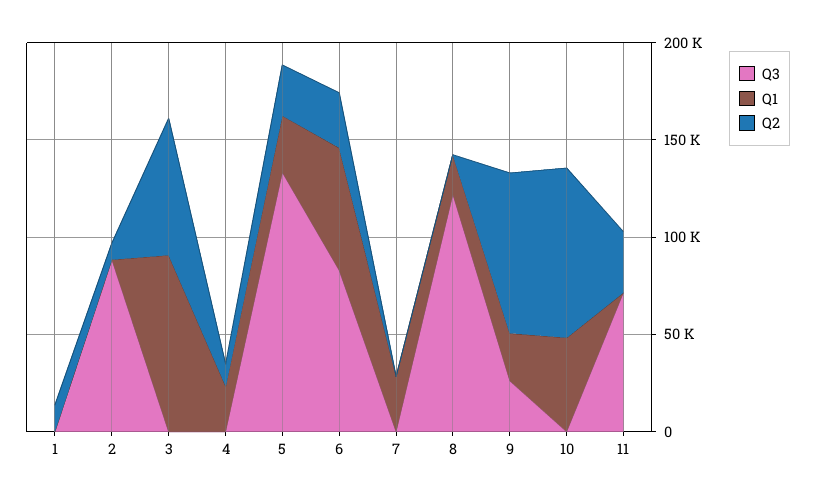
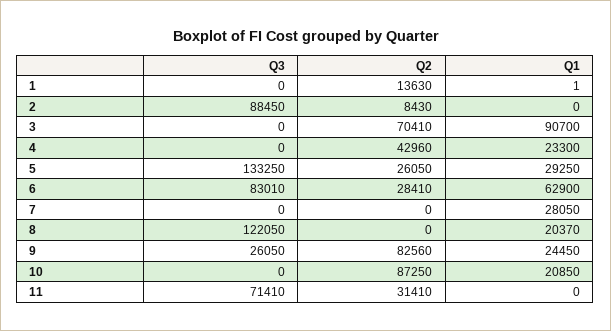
Q2, 4: 10000 -> 42960
Q1, 10: 50000 -> 20850

